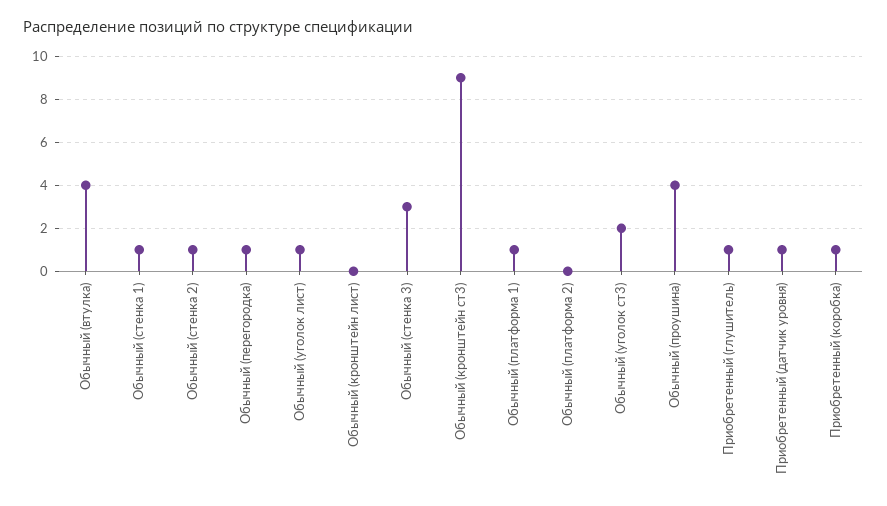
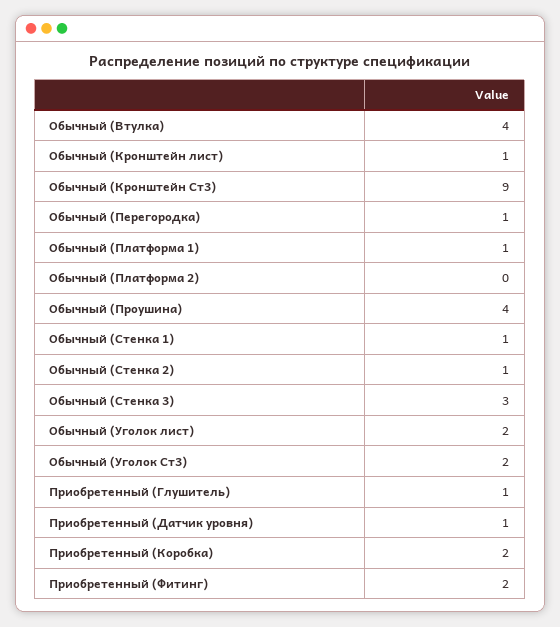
Обычный (уголок лист): 1 -> 2
Обычный (кронштейн лист): 0 -> 1
Приобретенный (коробка): 1 -> 2
Приобретенный (Фитинг): none -> 2

